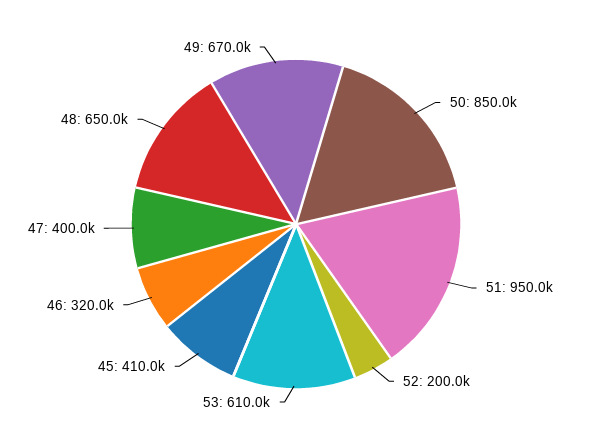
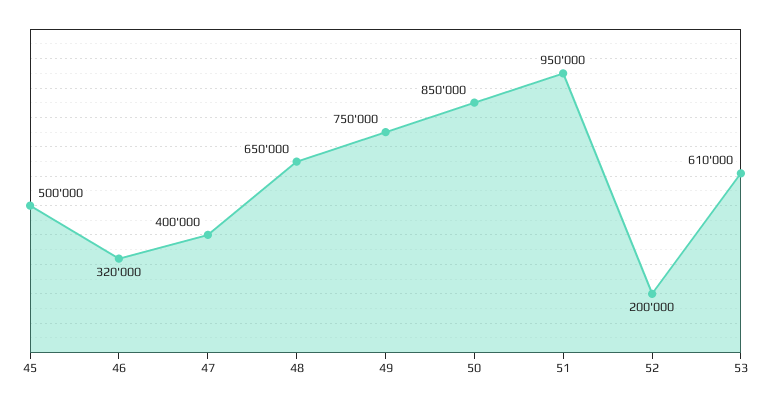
45: 410000 -> 500000
49: 670000 -> 750000

